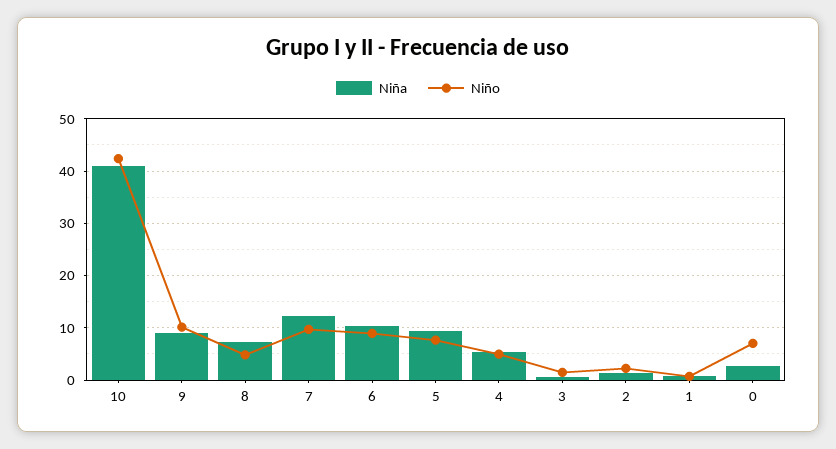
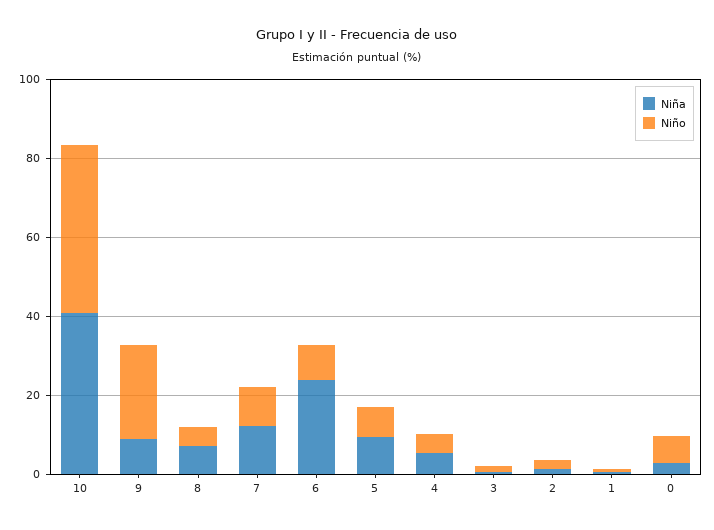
Niño, 9: 10 -> 25
Niña, 6: 10 -> 25

